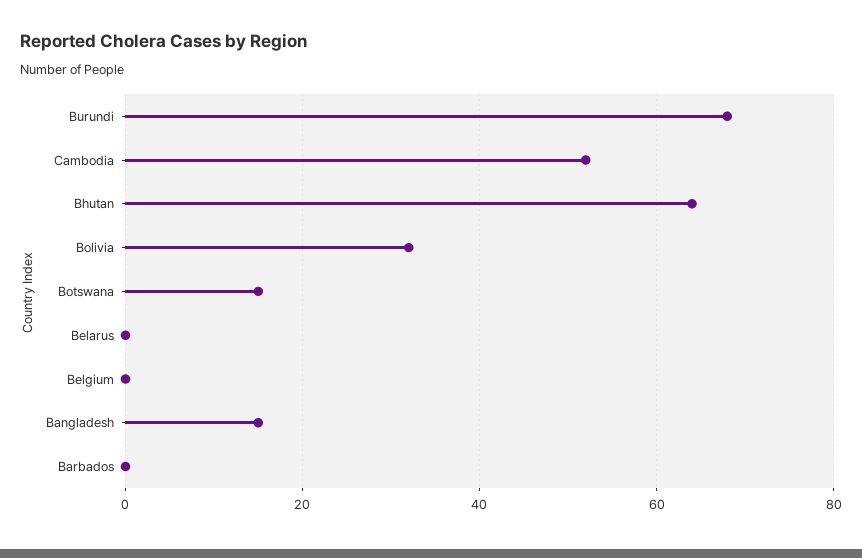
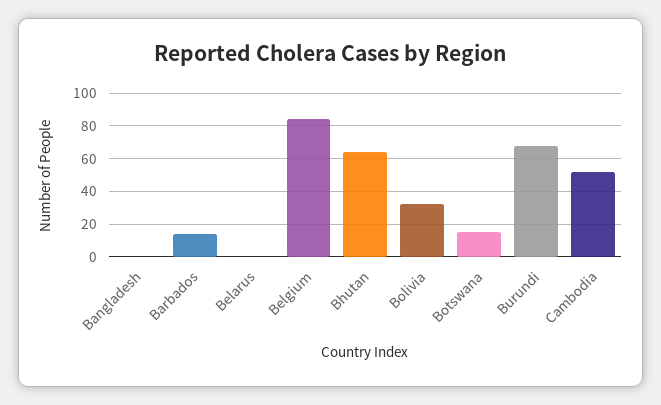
Belgium: 0 -> 85
Bangladesh: 15 -> 0
Barbados: 0 -> 15

